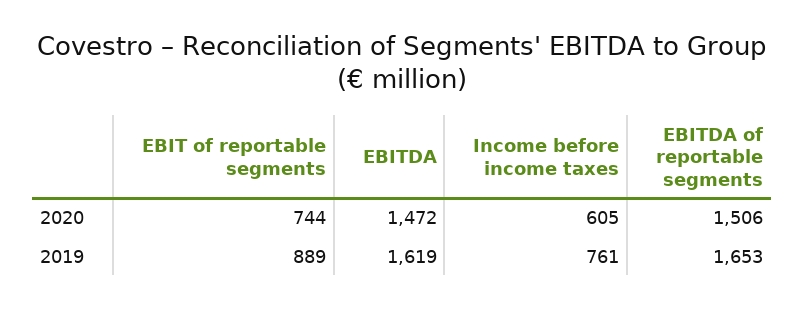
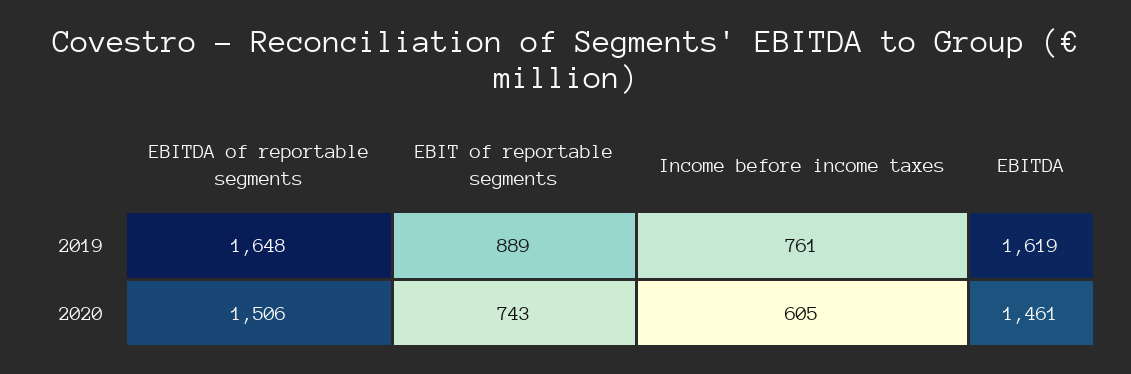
EBIT of reportable segments, 2020: 744 -> 743
EBITDA, 2020: 1472 -> 1461
EBITDA of reportable segments, 2019: 1653 -> 1648

